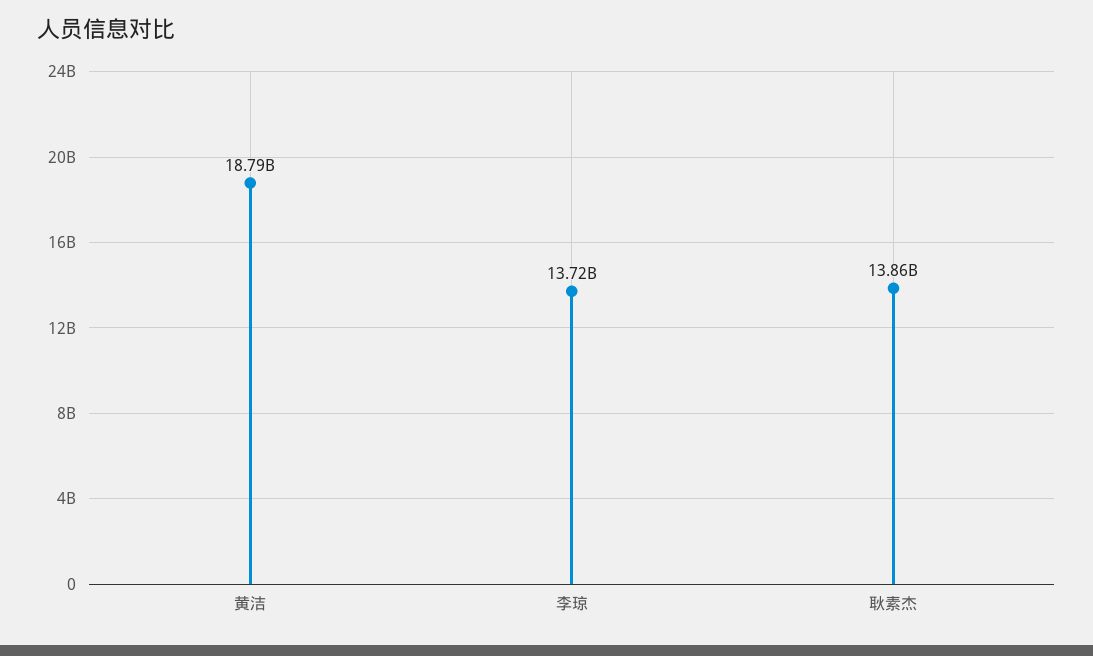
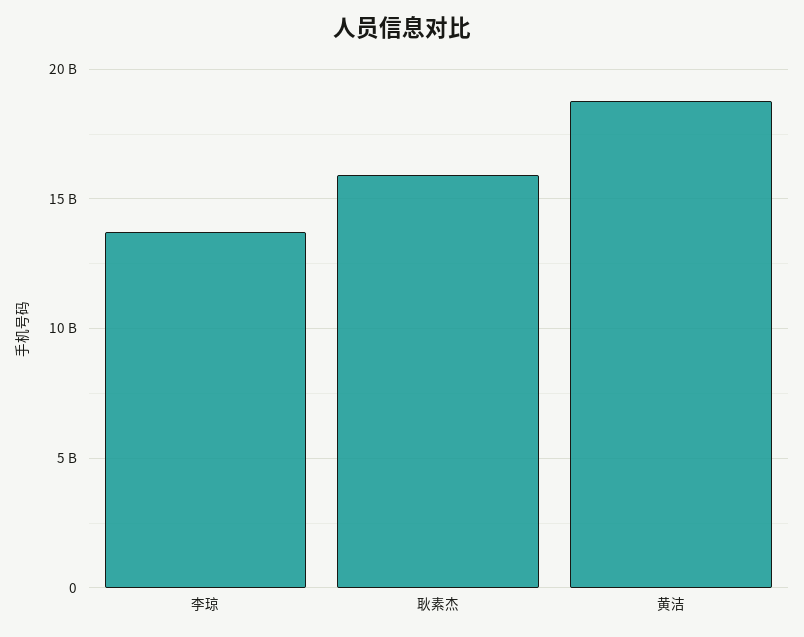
耿素杰: 13860000000 -> 16000000000

